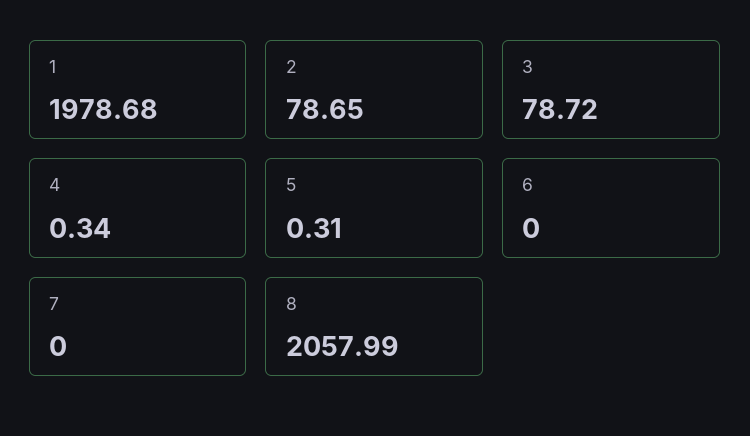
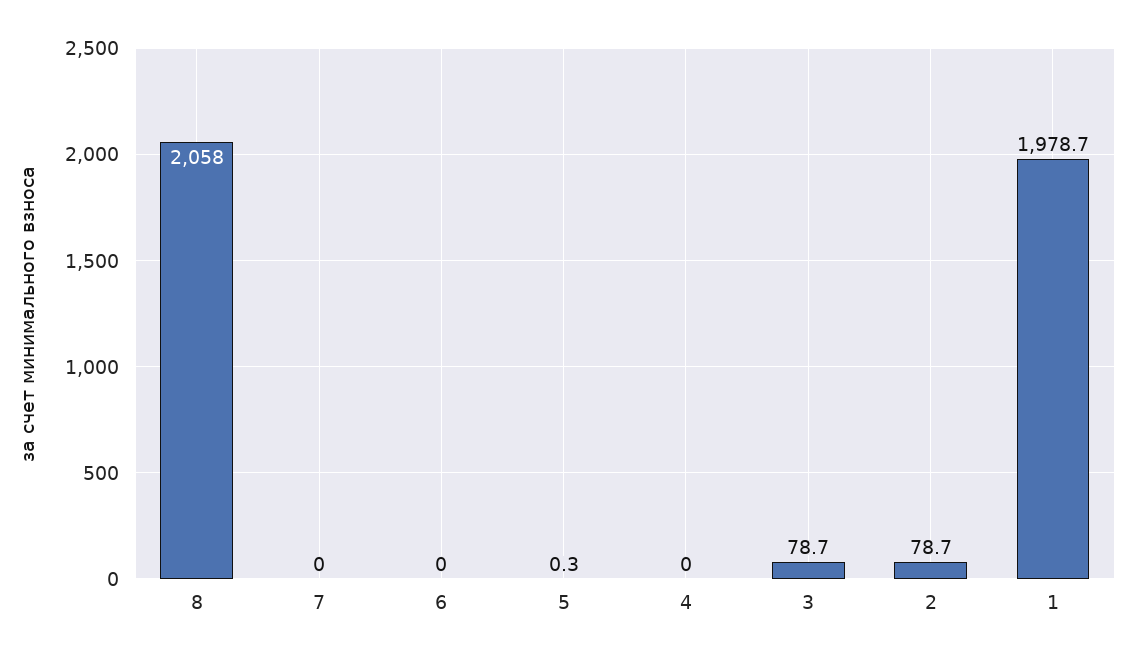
4: 0.34 -> 0

